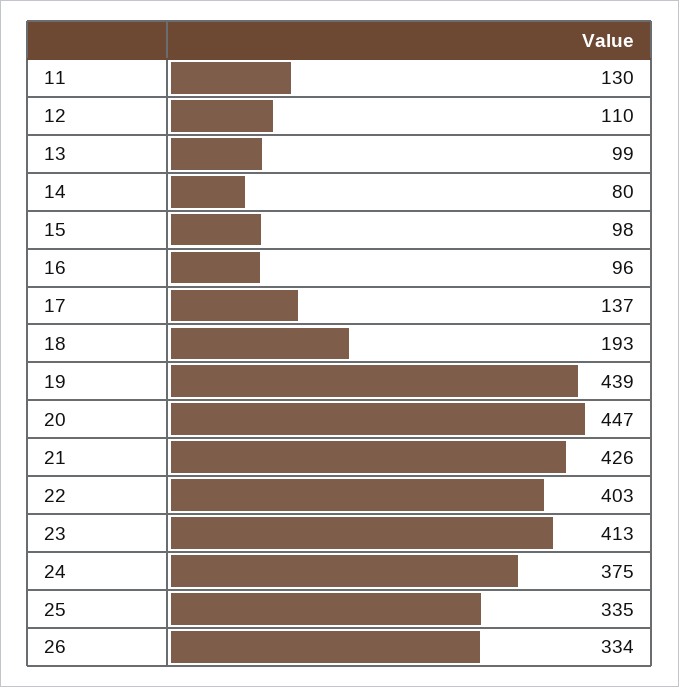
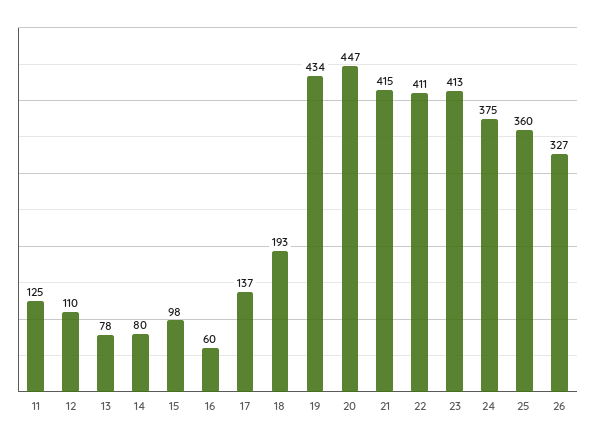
11: 130 -> 125
13: 99 -> 78
16: 96 -> 60
19: 439 -> 434
21: 426 -> 415
22: 403 -> 411
25: 335 -> 360
26: 334 -> 327

